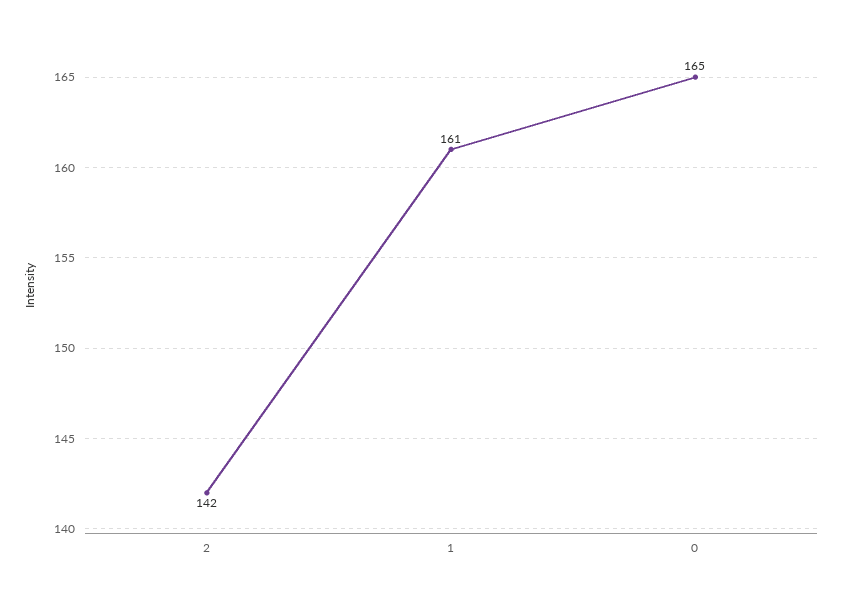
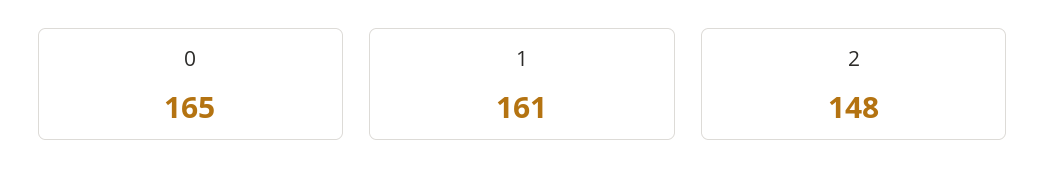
2: 142 -> 148

